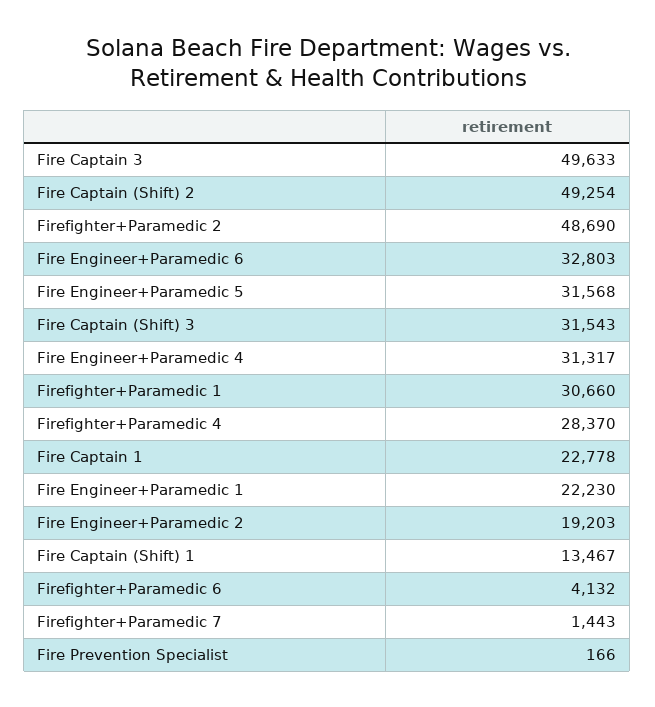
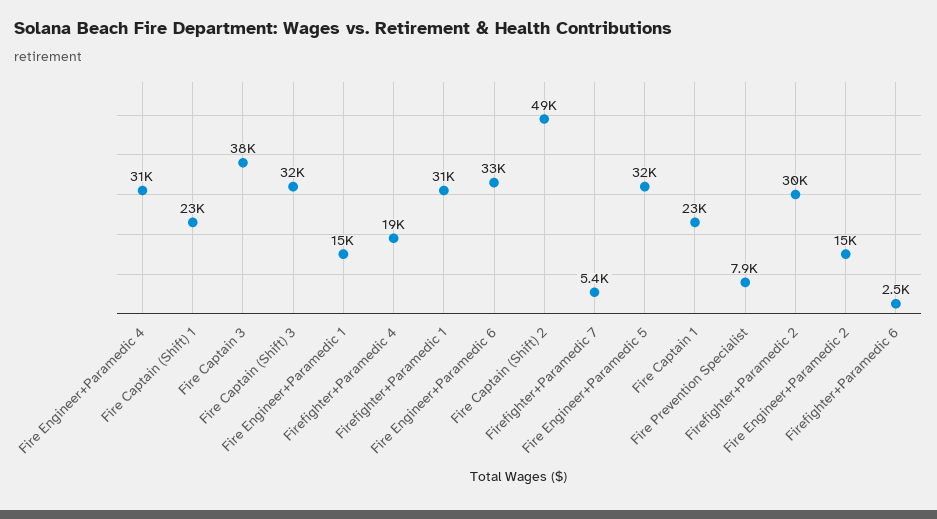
Fire Captain 3: 49633 -> 38000
Firefighter+Paramedic 2: 48690 -> 30000
Firefighter+Paramedic 4: 28370 -> 19000
Fire Engineer+Paramedic 1: 22230 -> 15000
Fire Engineer+Paramedic 2: 19203 -> 15000
Fire Captain (Shift) 1: 13467 -> 23000
Firefighter+Paramedic 6: 4132 -> 2500
Firefighter+Paramedic 7: 1443 -> 5400
Fire Prevention Specialist: 166 -> 7900

